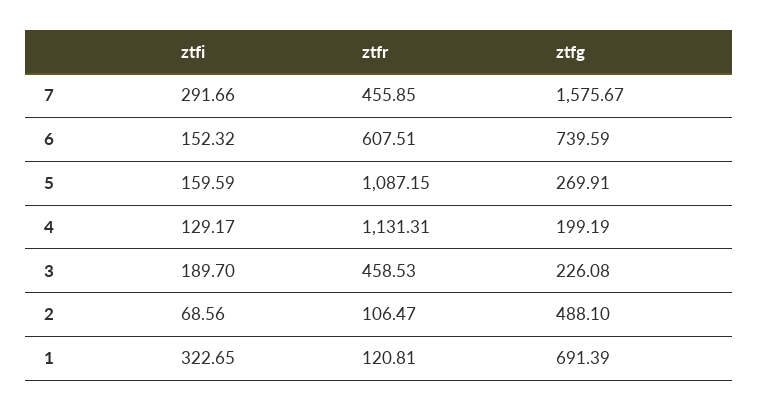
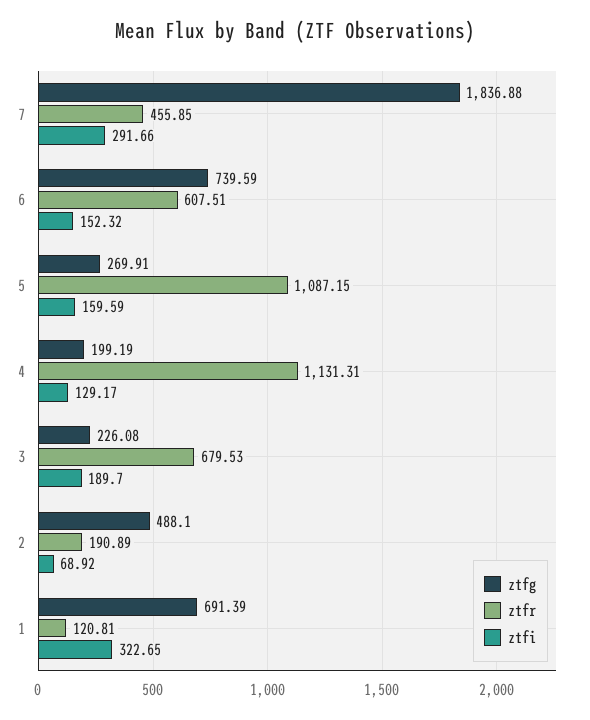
ztfg, 7: 1575.67 -> 1836.88
ztfr, 3: 458.53 -> 679.53
ztfi, 2: 68.56 -> 68.92
ztfr, 2: 106.47 -> 190.89

